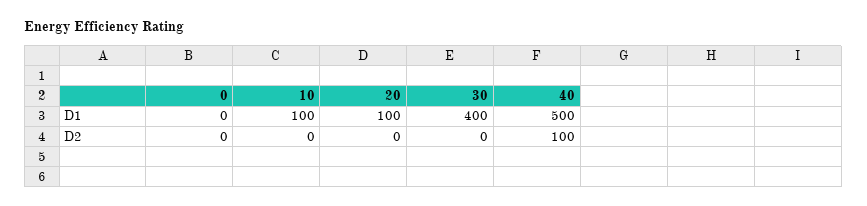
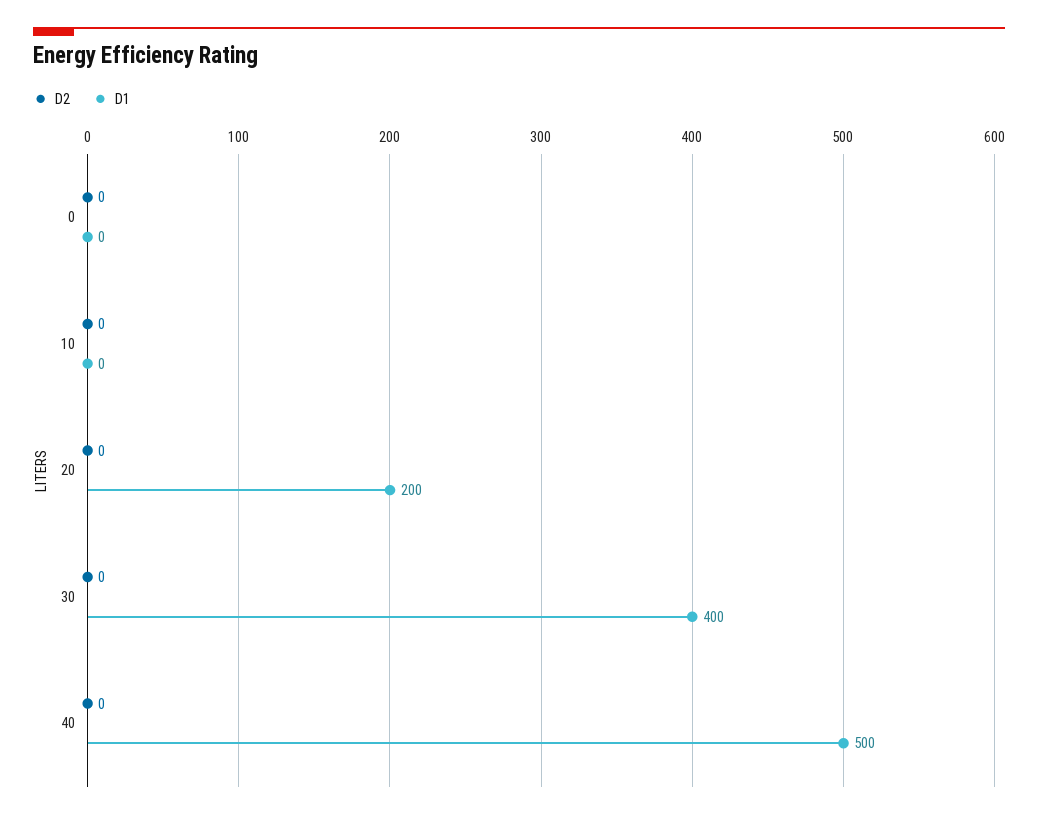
D1, 10: 100 -> 0
D1, 20: 100 -> 200
D2, 40: 100 -> 0

